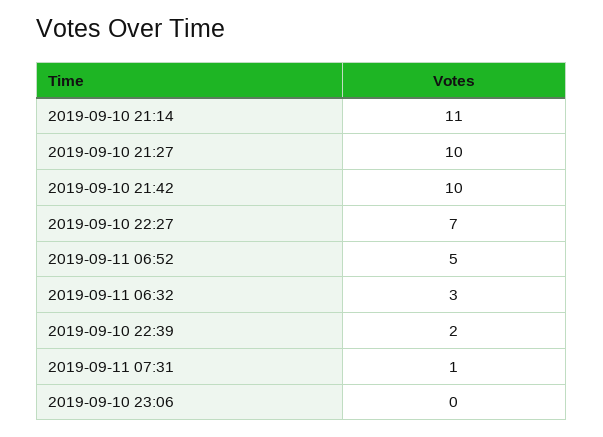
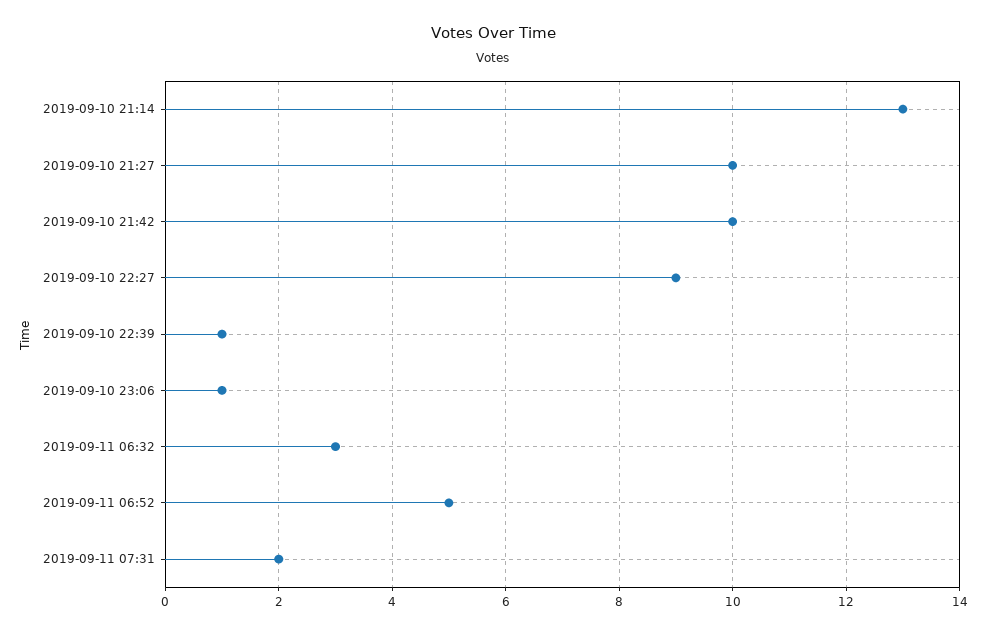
2019-09-10 21:14: 11 -> 13
2019-09-10 22:27: 7 -> 9
2019-09-10 22:39: 2 -> 1
2019-09-11 07:31: 1 -> 2
2019-09-10 23:06: 0 -> 1

